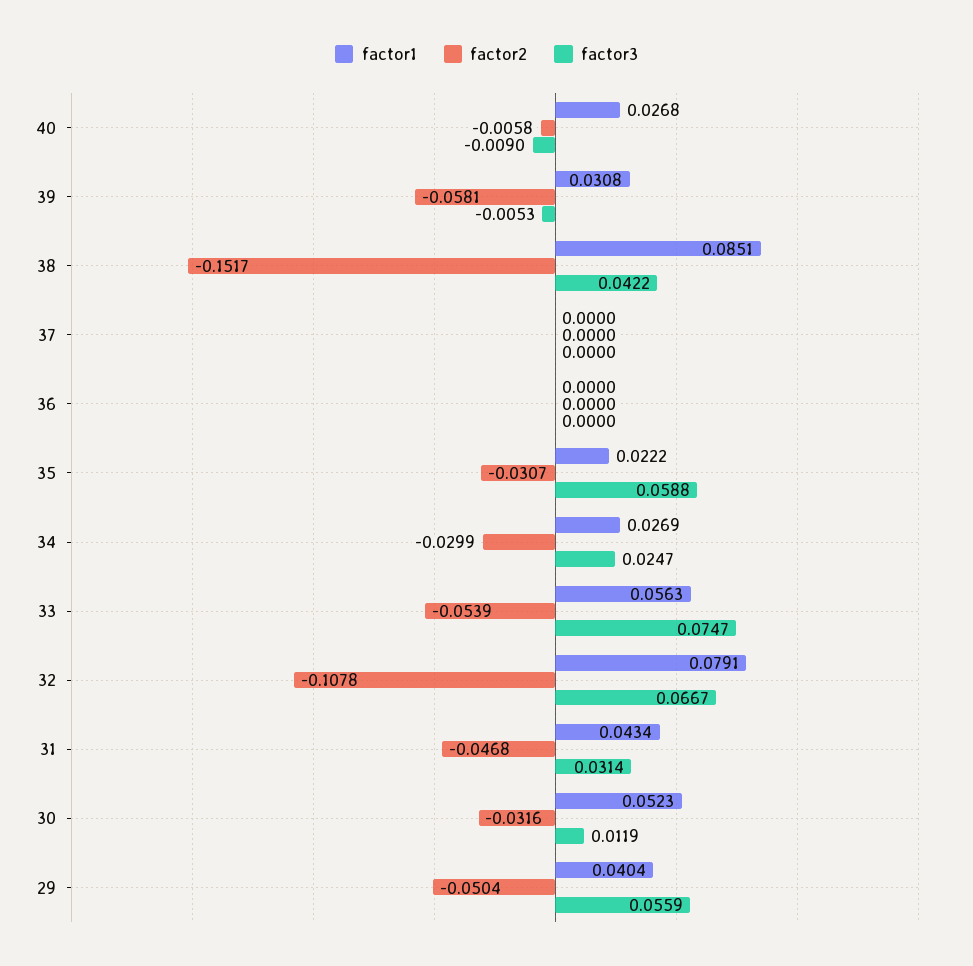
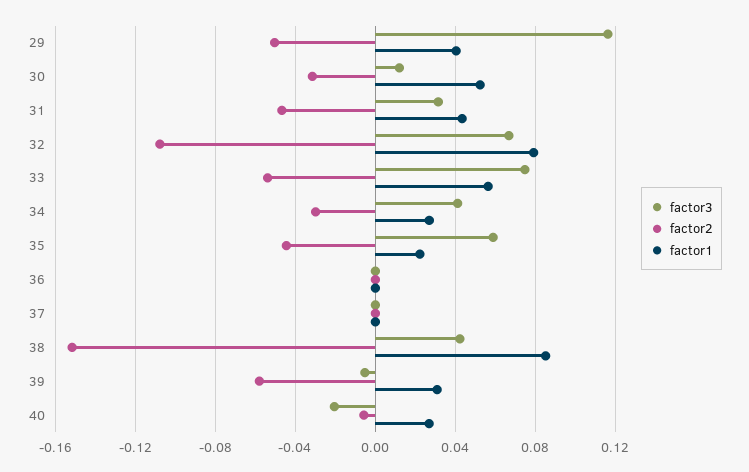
factor3, 40: -0.009 -> -0.02
factor2, 35: -0.0307 -> -0.045
factor3, 34: 0.0247 -> 0.04
factor3, 29: 0.0559 -> 0.115

